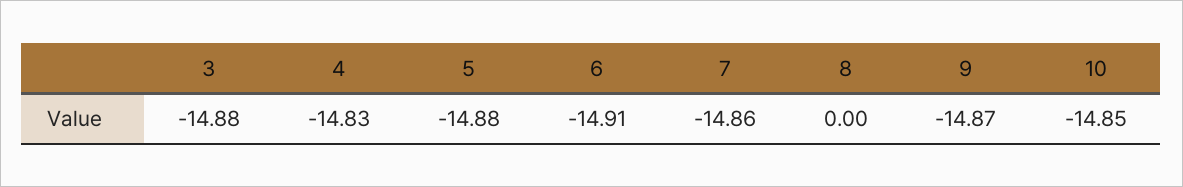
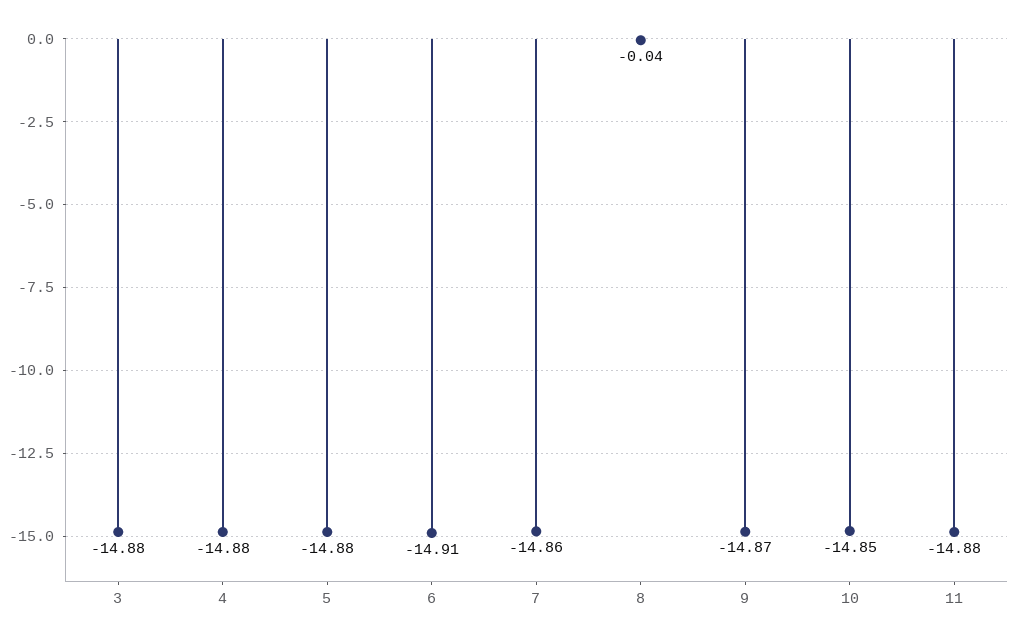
4: -14.83 -> -14.88
8: 0 -> -0.04
11: none -> -14.88

